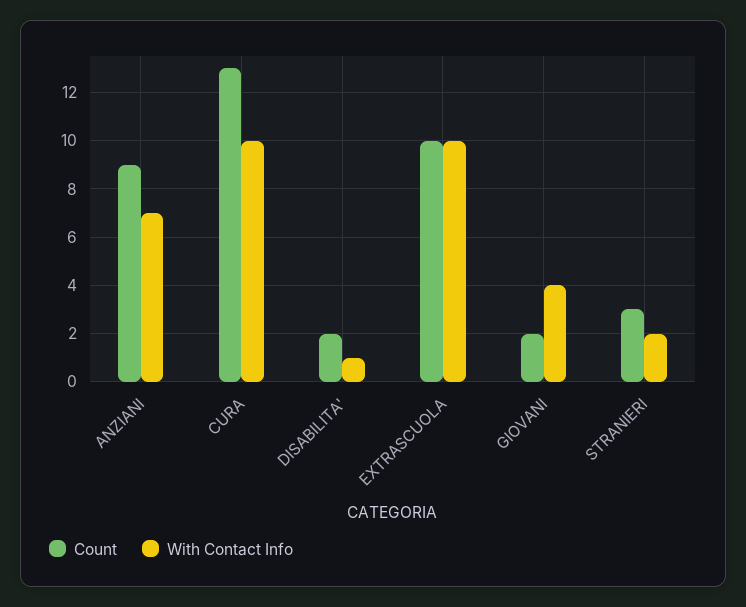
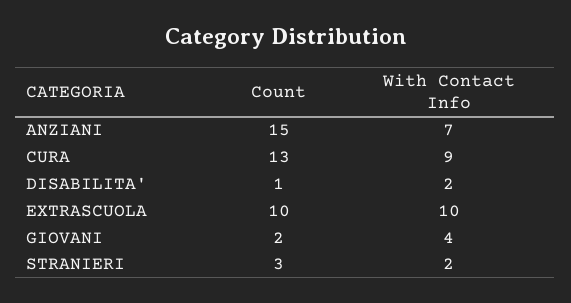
Count, ANZIANI: 9 -> 15
With Contact Info, CURA: 10 -> 9
Count, DISABILITA': 2 -> 1
With Contact Info, DISABILITA': 1 -> 2

